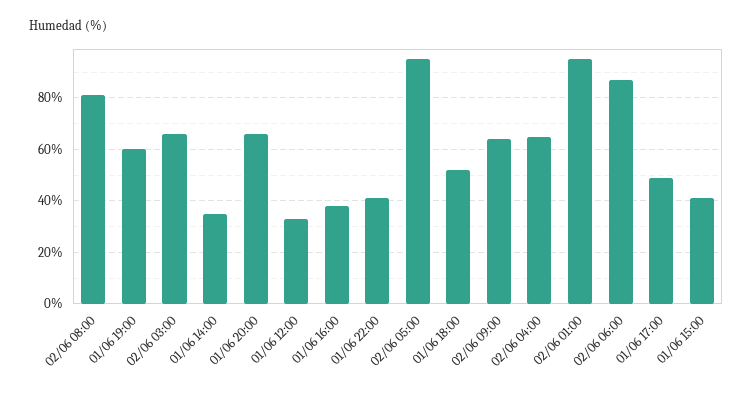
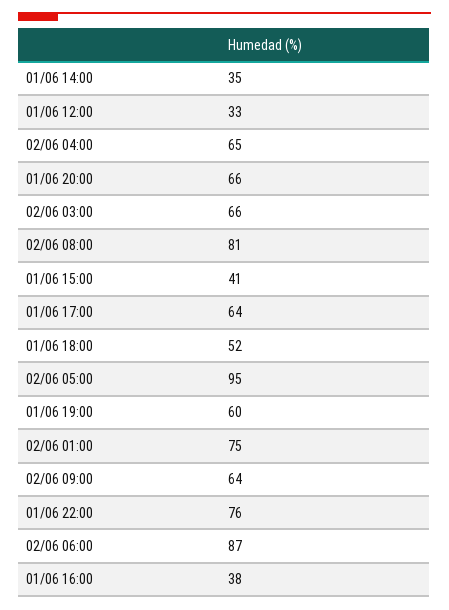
01/06 22:00: 40 -> 76
02/06 01:00: 95 -> 75
01/06 17:00: 50 -> 64

